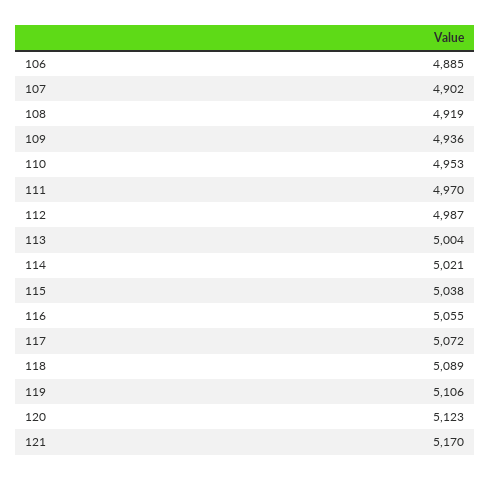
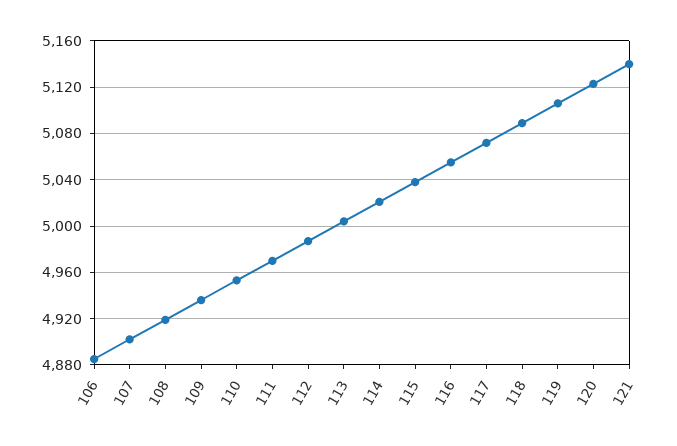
121: 5170 -> 5140

